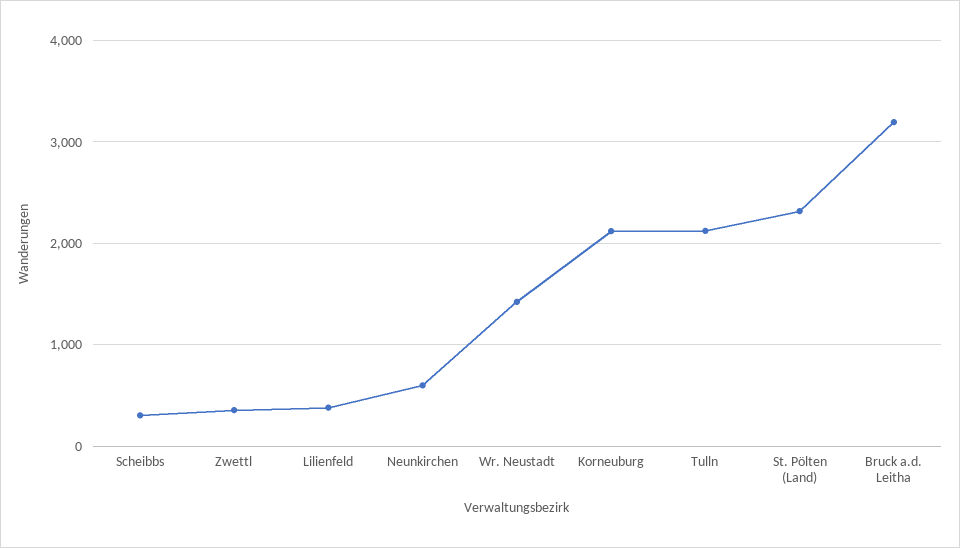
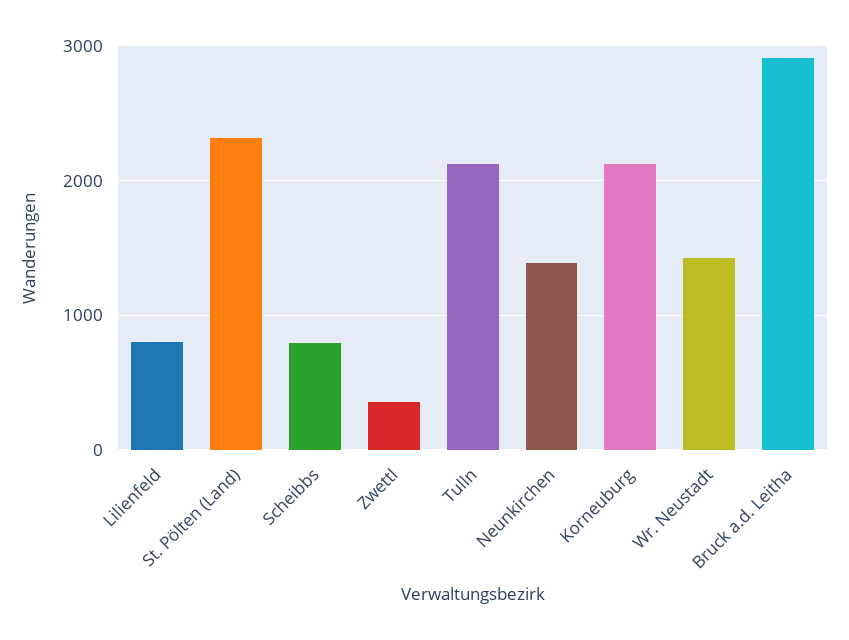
Scheibbs: 300 -> 800
Lilienfeld: 400 -> 800
Neunkirchen: 600 -> 1400
Bruck a.d. Leitha: 3200 -> 2900

